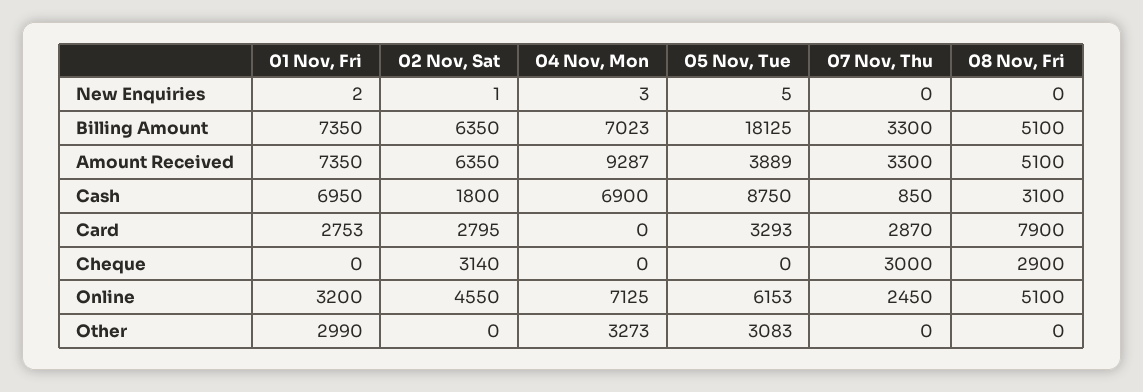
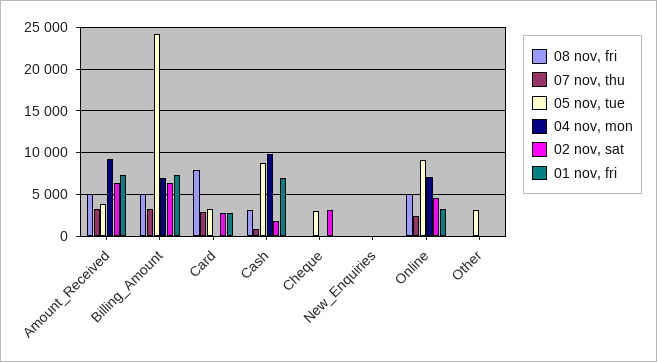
05 Nov, Tue, Billing Amount: 18125 -> 24000
04 Nov, Mon, Cash: 6900 -> 10000
05 Nov, Tue, Cheque: 0 -> 3000
07 Nov, Thu, Cheque: 3000 -> 0
08 Nov, Fri, Cheque: 2900 -> 0
05 Nov, Tue, Online: 6153 -> 9000
01 Nov, Fri, Other: 2990 -> 0
04 Nov, Mon, Other: 3273 -> 0

